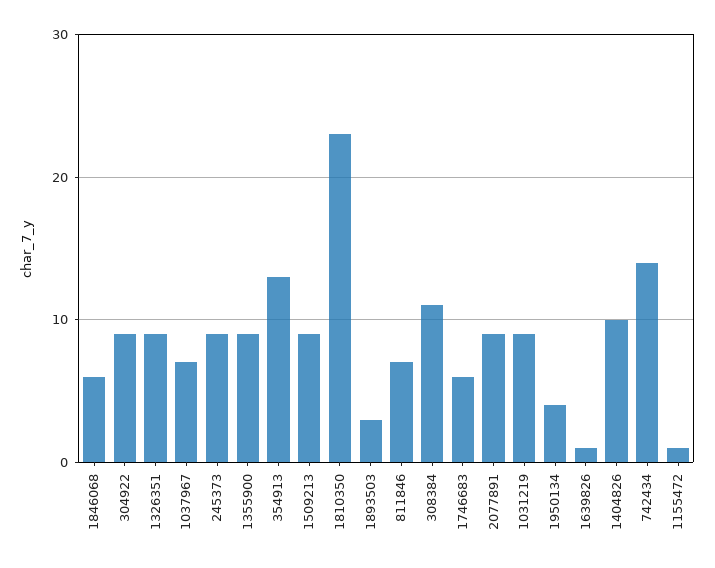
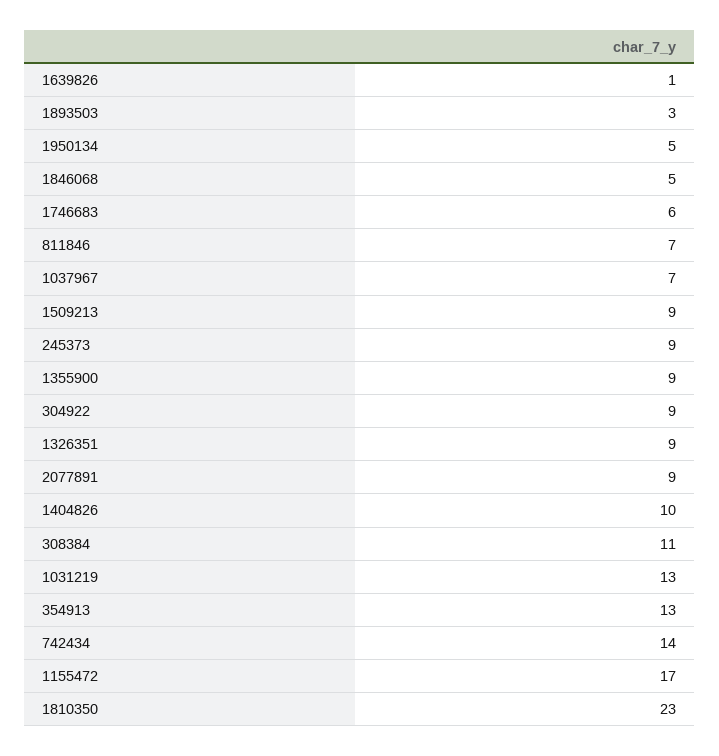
1846068: 6 -> 5
1031219: 9 -> 13
1950134: 4 -> 5
1155472: 1 -> 17

